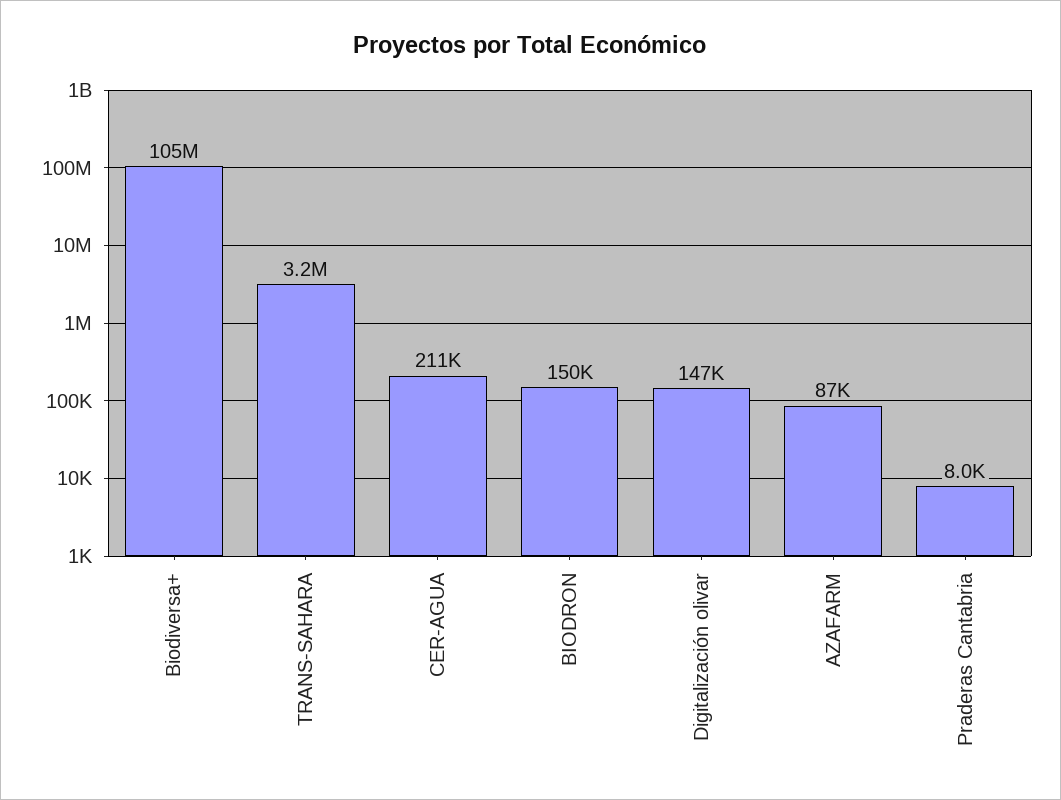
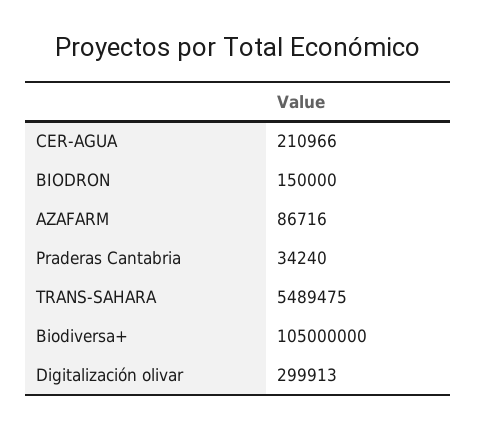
TRANS-SAHARA: 3200000 -> 5489475
Digitalización olivar: 147000 -> 299913
Praderas Cantabria: 8000 -> 34240

